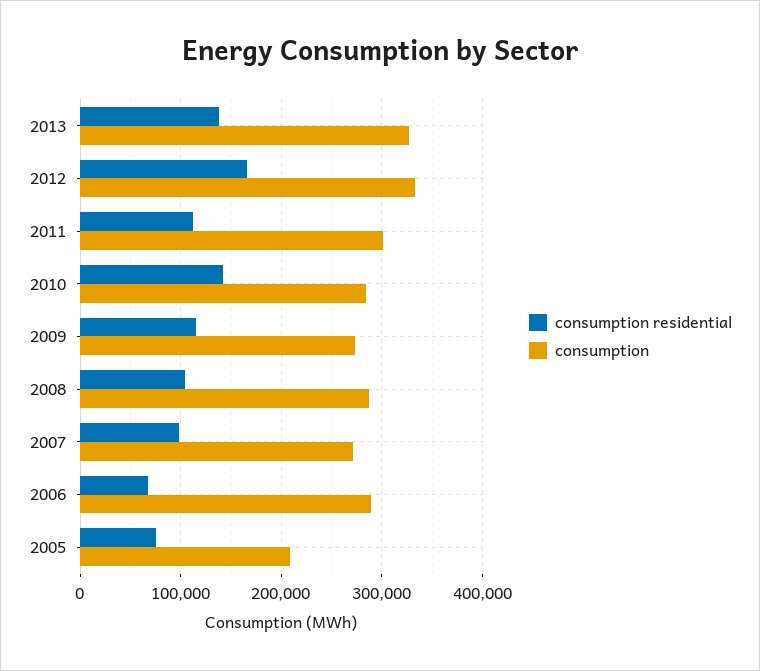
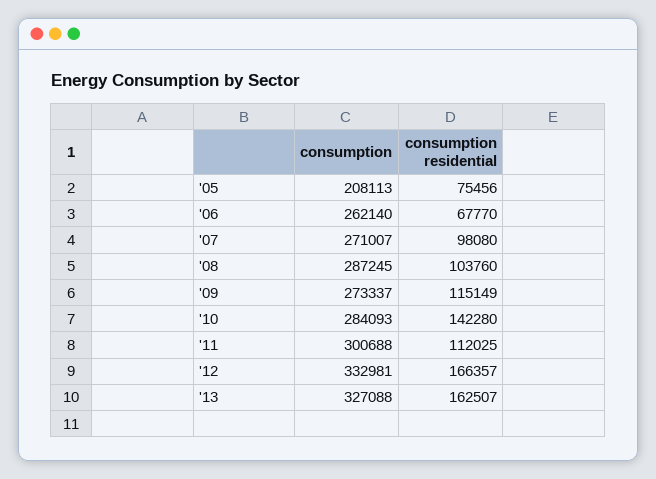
consumption residential, 2013: 140000 -> 162507
consumption, 2006: 290000 -> 262140

